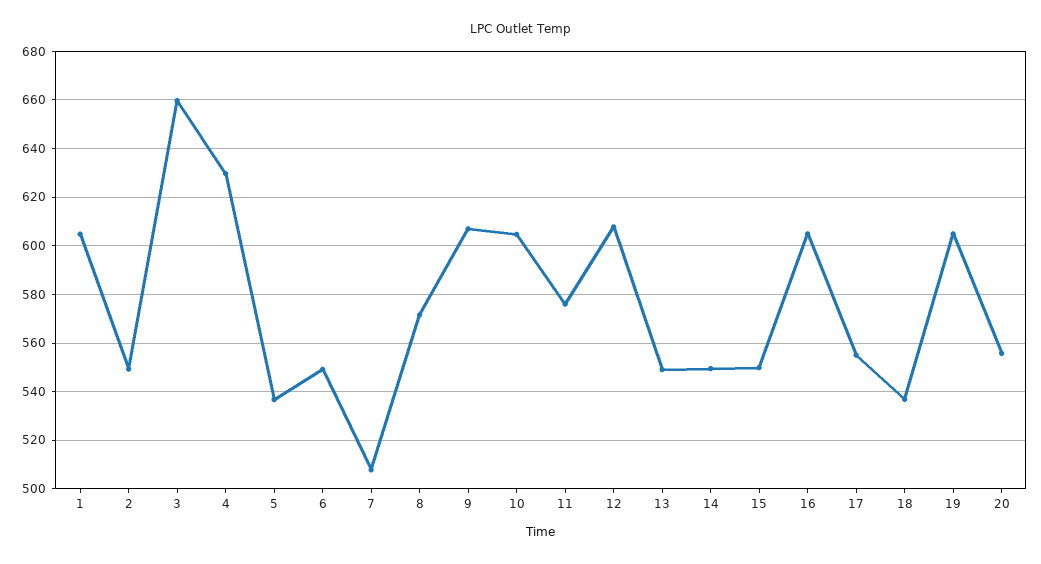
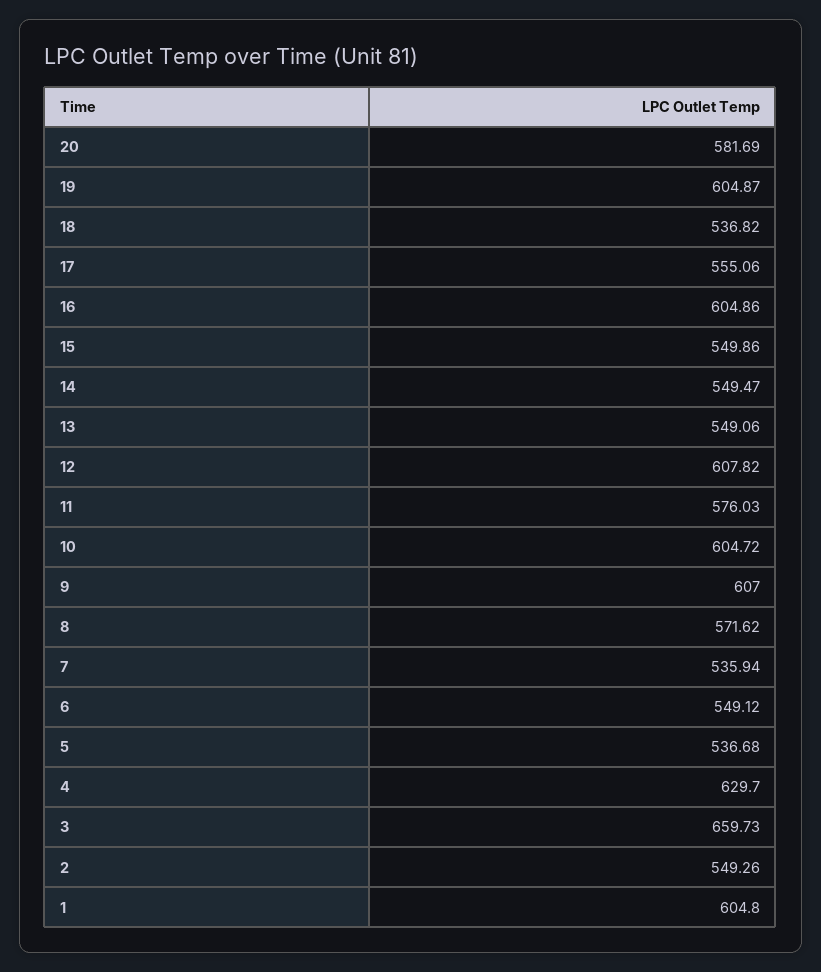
7: 507.5 -> 535.94
20: 555 -> 581.69

